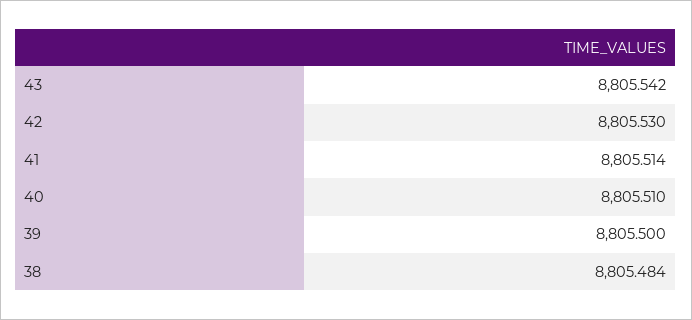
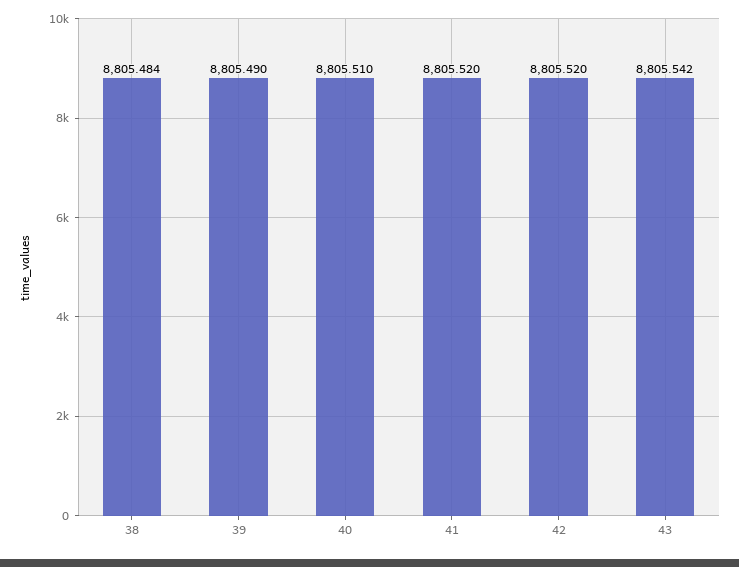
42: 8805.53 -> 8805.52
41: 8805.514 -> 8805.52
39: 8805.5 -> 8805.49

